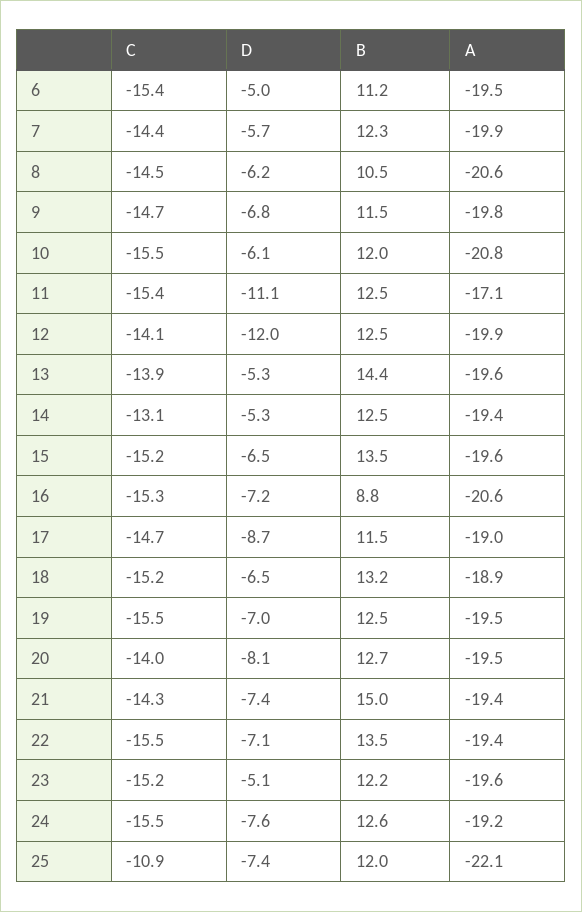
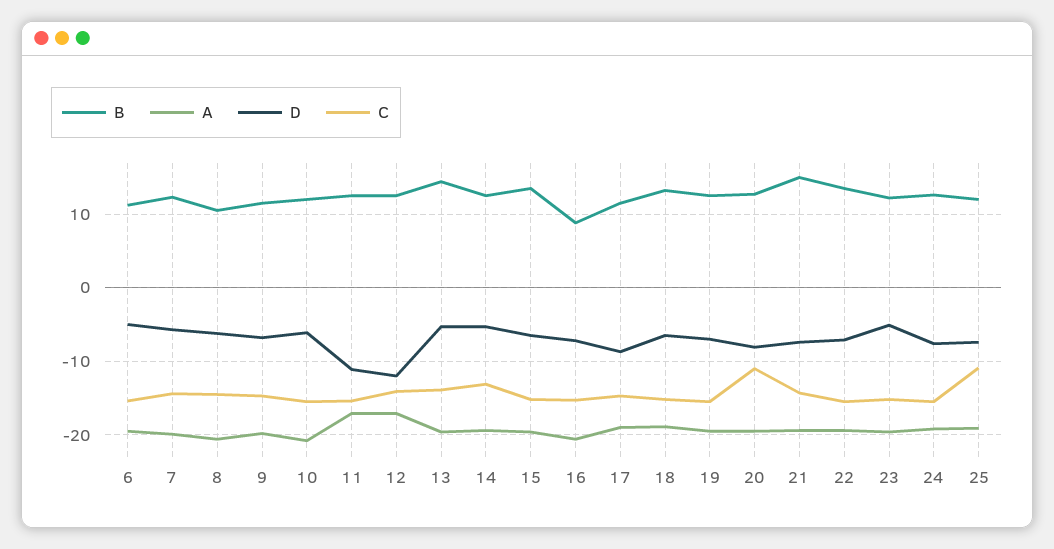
A, 12: -19.9 -> -17
C, 20: -14 -> -11
A, 25: -22.1 -> -19

